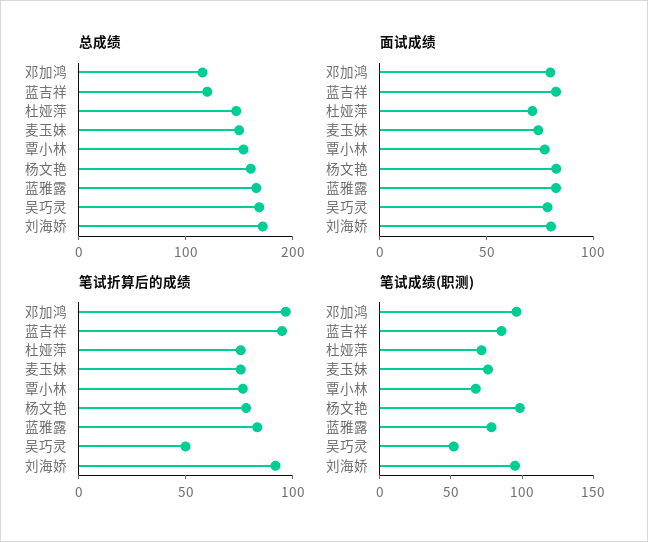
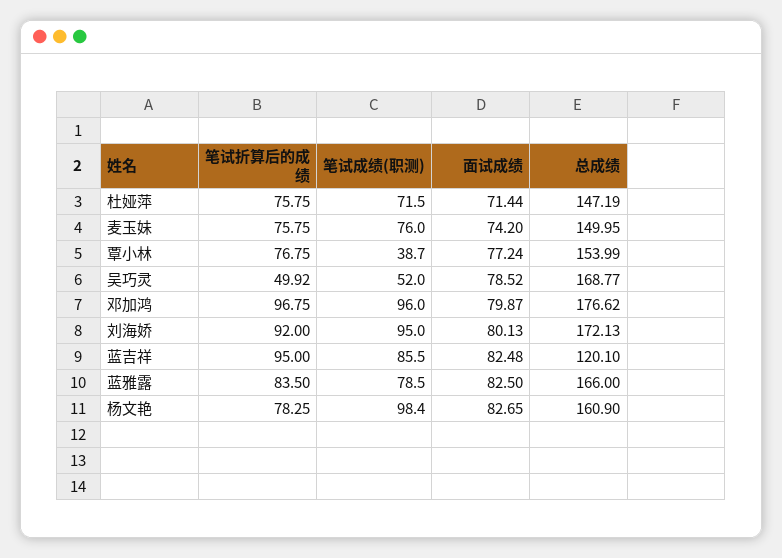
总成绩, 邓加鸿: 120 -> 176.62
笔试成绩(职测), 覃小林: 70 -> 38.7

